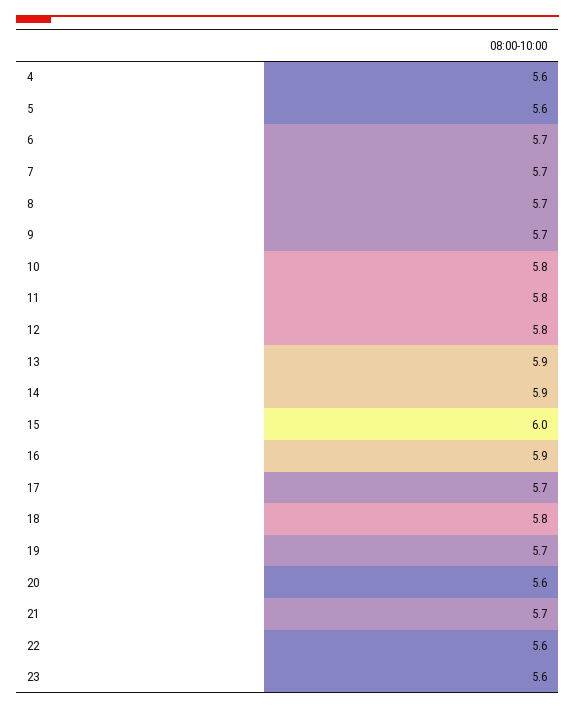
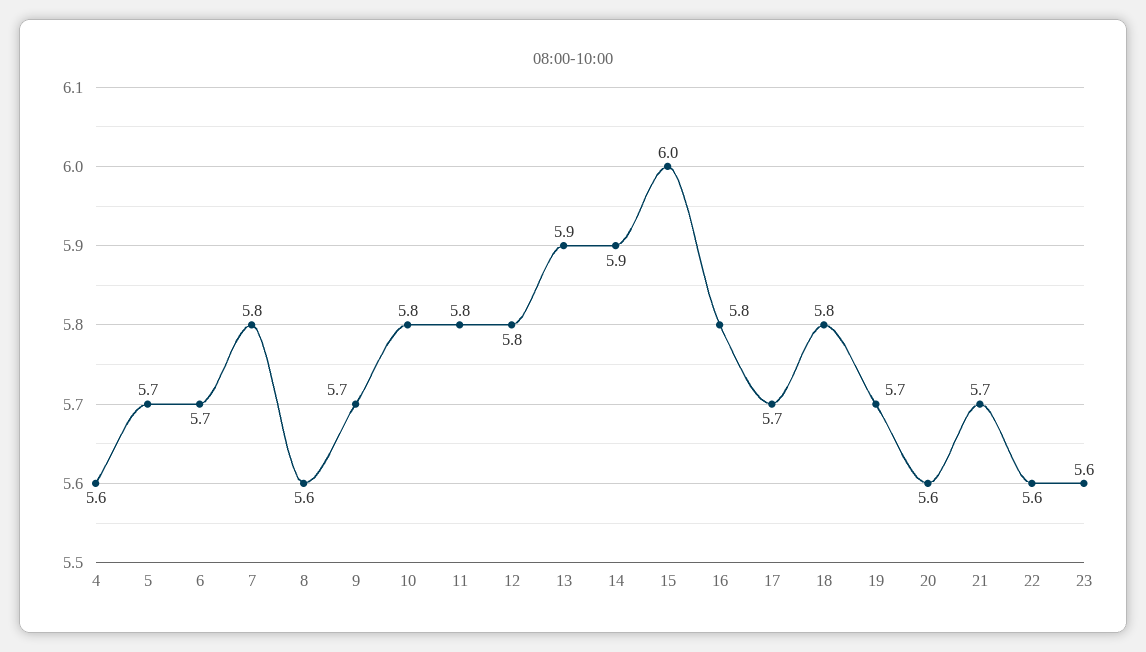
5: 5.6 -> 5.7
7: 5.7 -> 5.8
8: 5.7 -> 5.6
16: 5.9 -> 5.8

